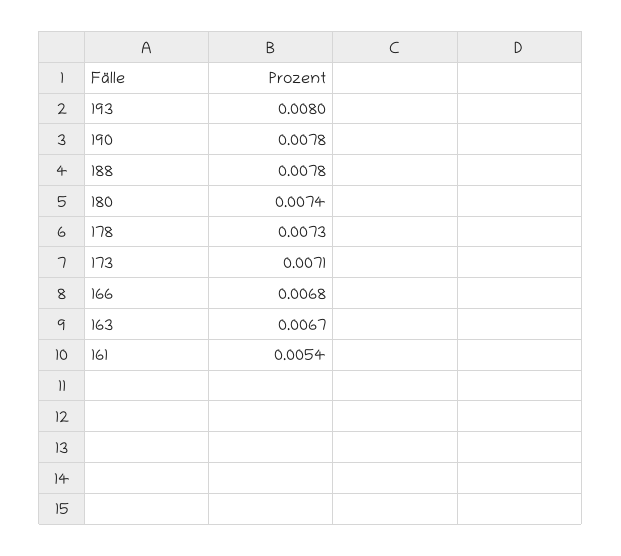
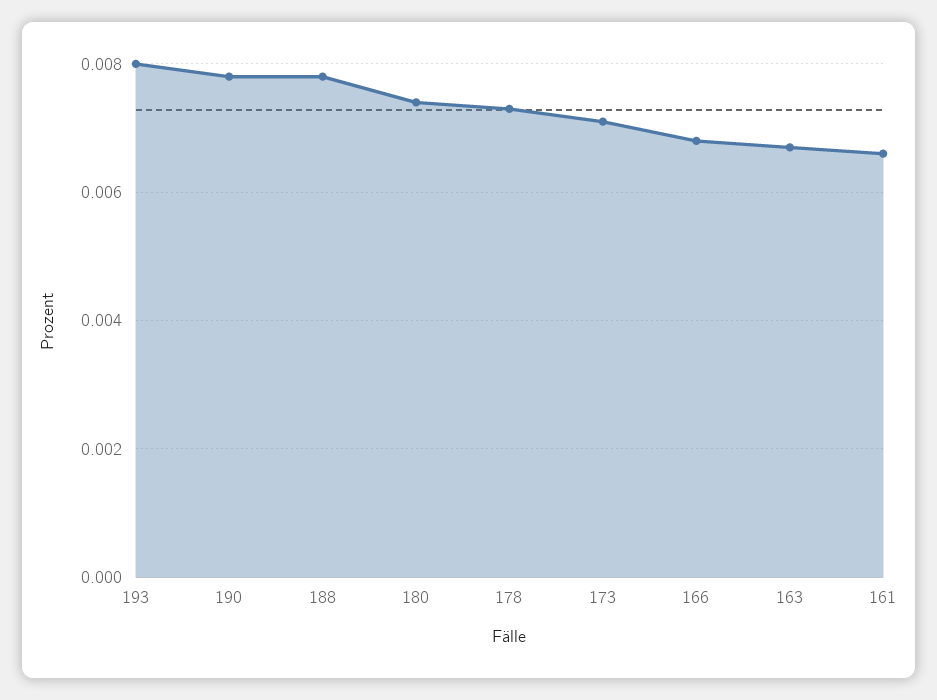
161: 0.0054 -> 0.0065

